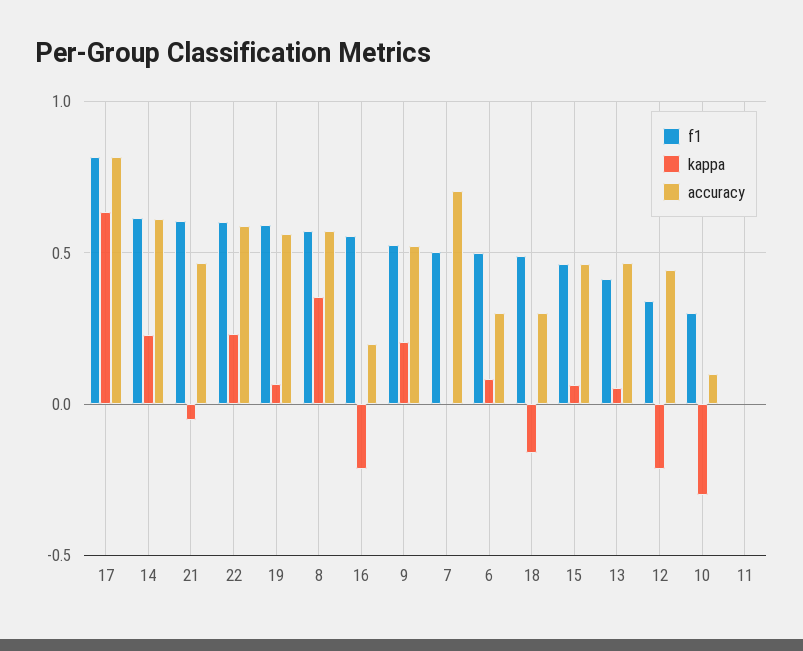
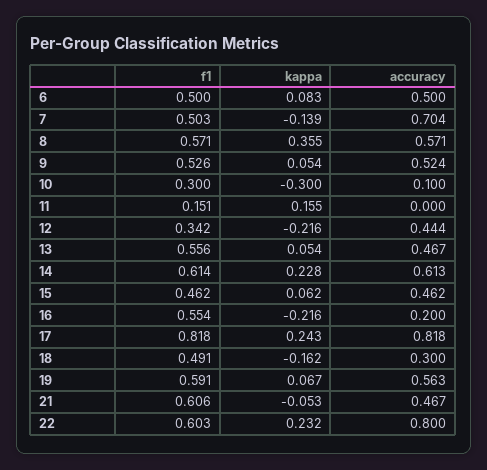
kappa, 17: 0.65 -> 0.243
accuracy, 22: 0.6 -> 0.8
kappa, 9: 0.2 -> 0.054
kappa, 7: 0 -> -0.139
accuracy, 6: 0.3 -> 0.5
f1, 13: 0.4 -> 0.556
f1, 11: 0 -> 0.151
kappa, 11: 0 -> 0.155

